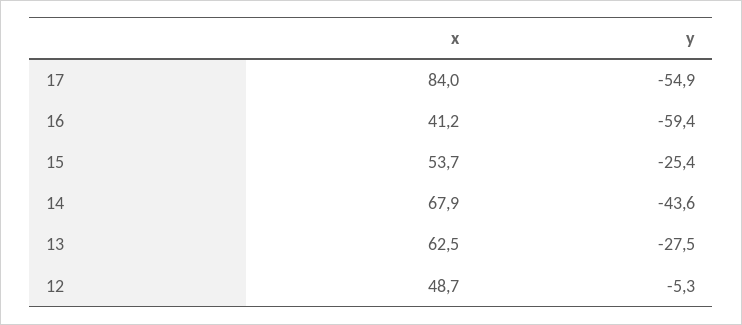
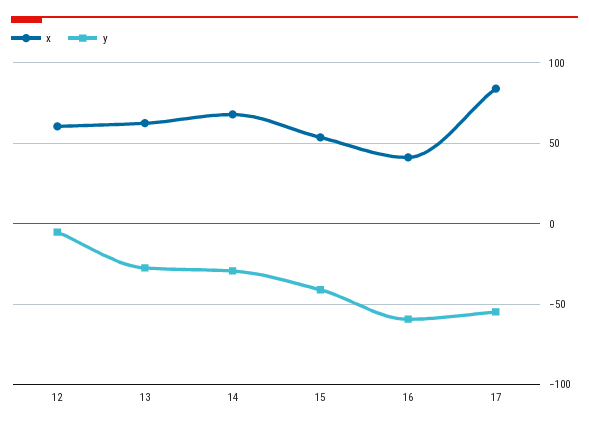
y, 15: -25.4 -> -40
y, 14: -43.6 -> -30
x, 12: 48.7 -> 60

